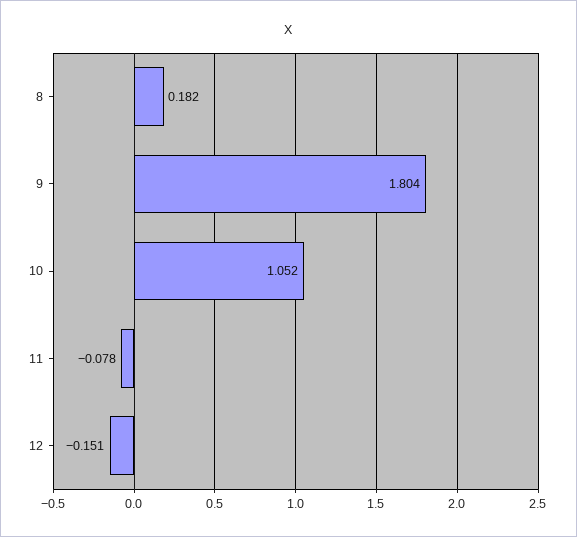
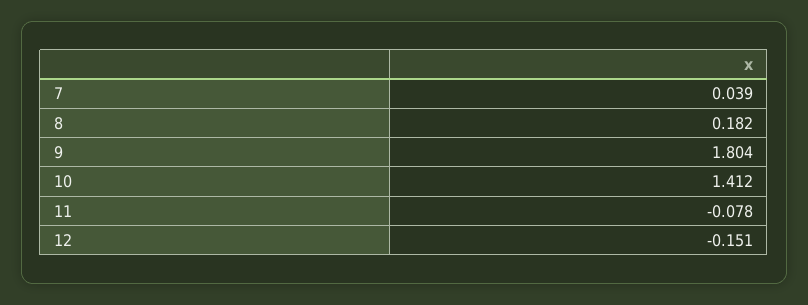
10: 1.052 -> 1.412
7: none -> 0.039

